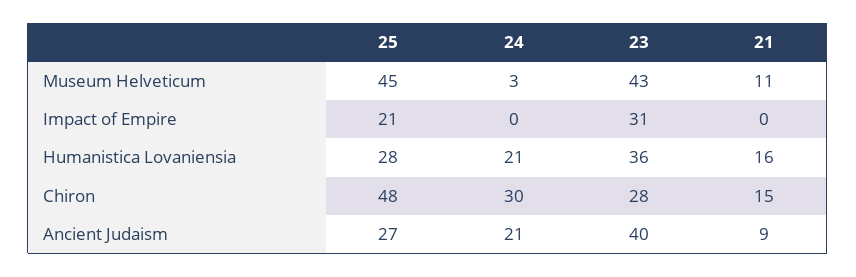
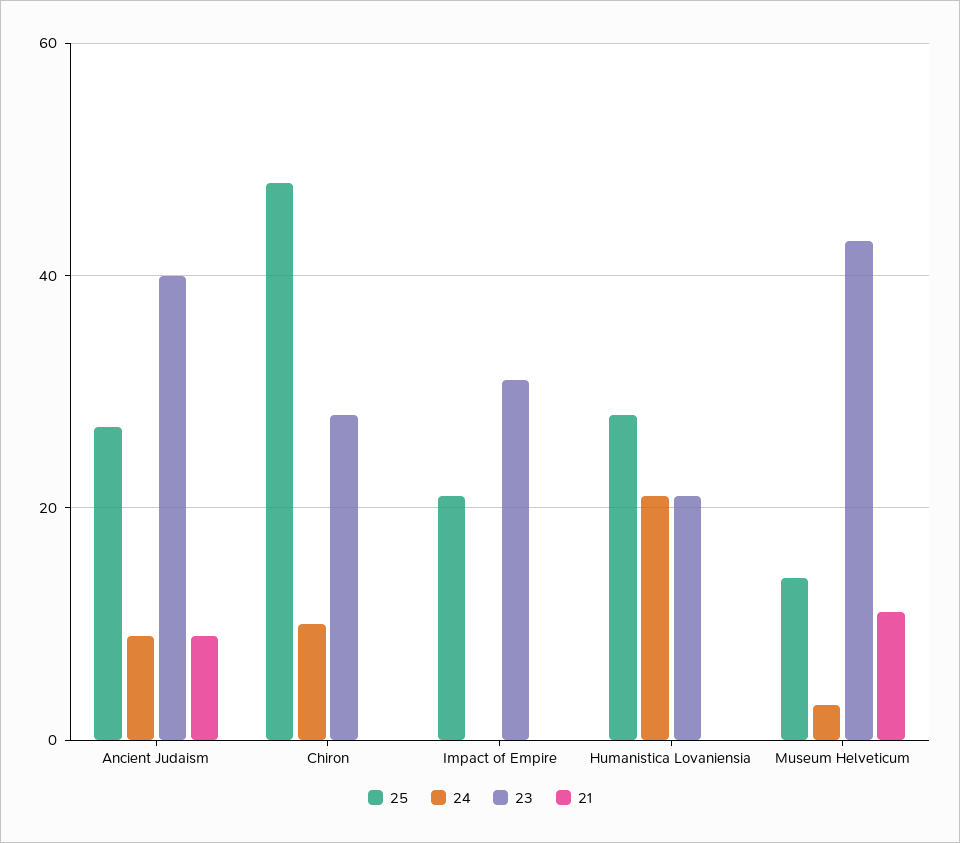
25, Museum Helveticum: 45 -> 15
23, Humanistica Lovaniensia: 36 -> 20
21, Humanistica Lovaniensia: 16 -> 0
24, Chiron: 30 -> 10
21, Chiron: 15 -> 0
24, Ancient Judaism: 21 -> 10

